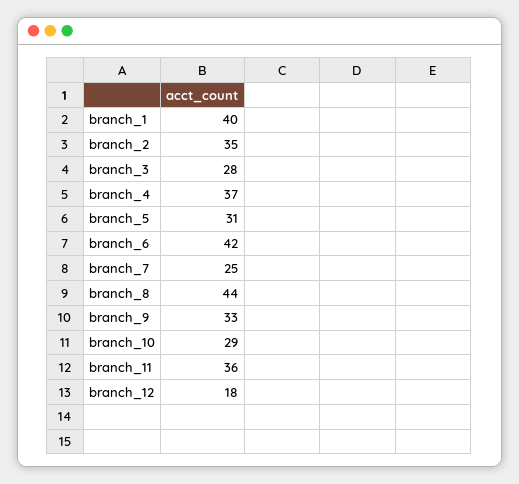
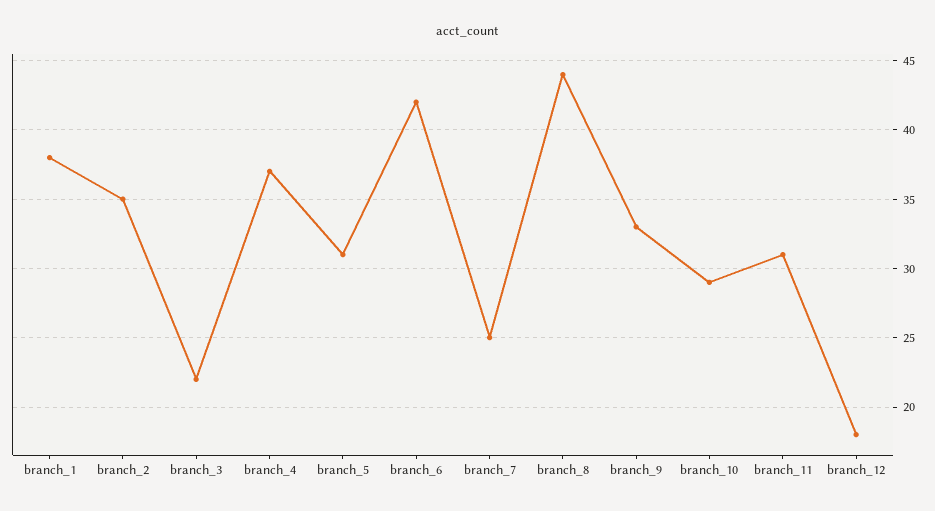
branch_1: 40 -> 38
branch_3: 28 -> 22
branch_11: 36 -> 31

